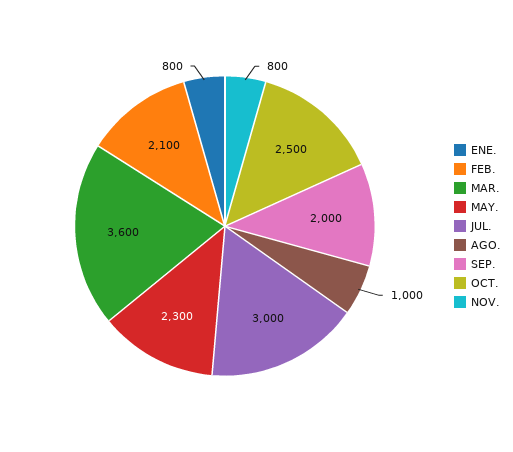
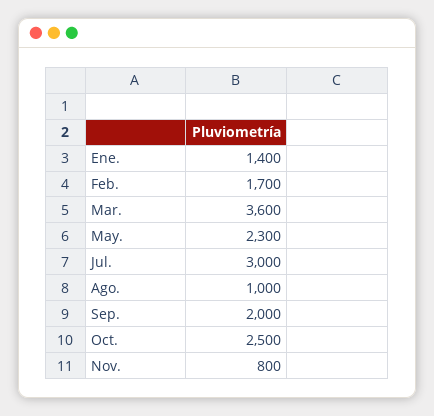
ENE.: 800 -> 1400
FEB.: 2100 -> 1700

